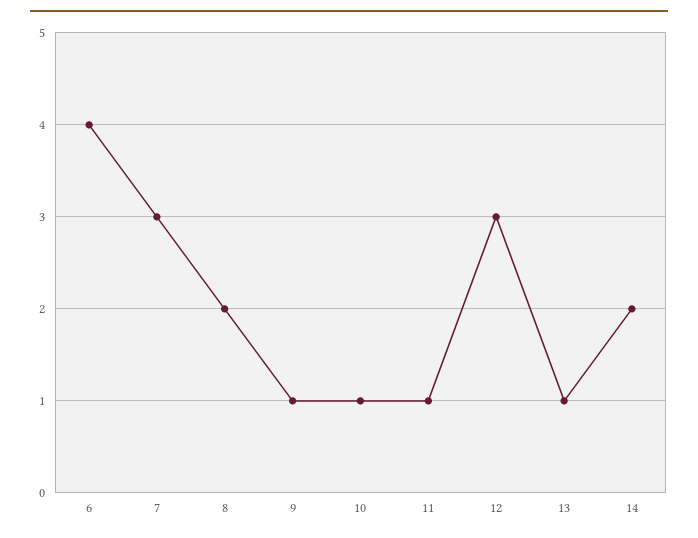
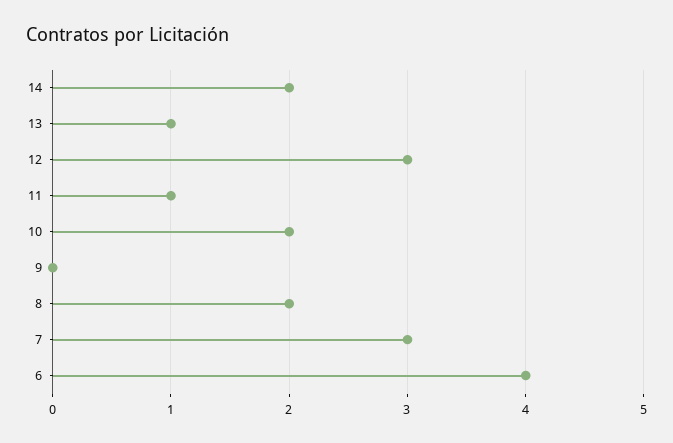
9: 1 -> 0
10: 1 -> 2

